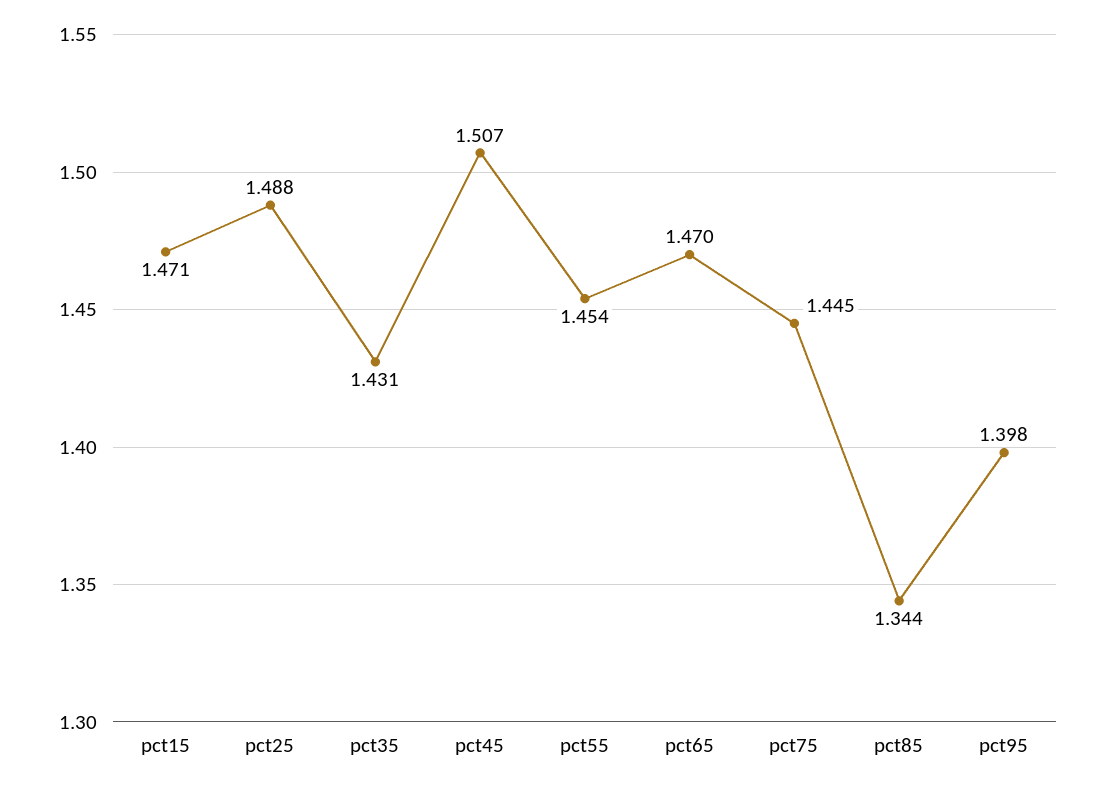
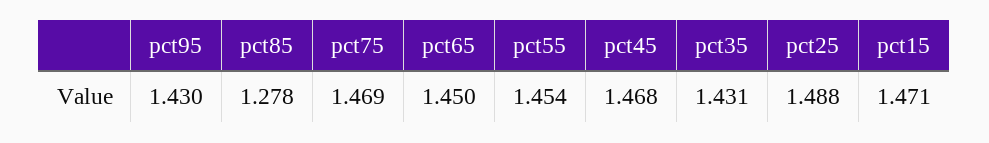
pct45: 1.507 -> 1.468
pct65: 1.47 -> 1.45
pct75: 1.445 -> 1.469
pct85: 1.344 -> 1.278
pct95: 1.398 -> 1.43

